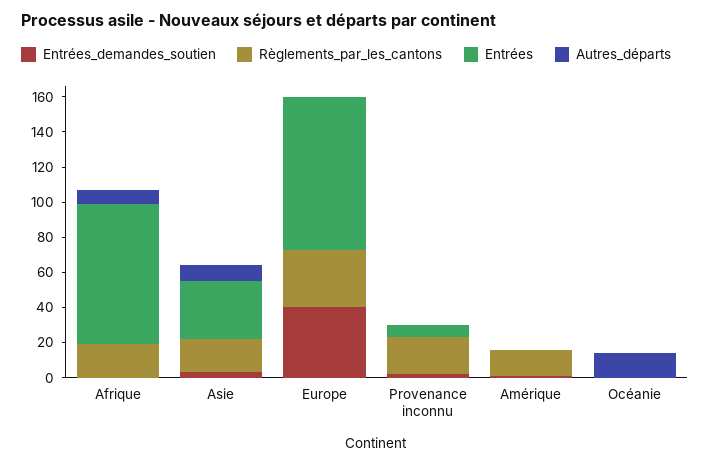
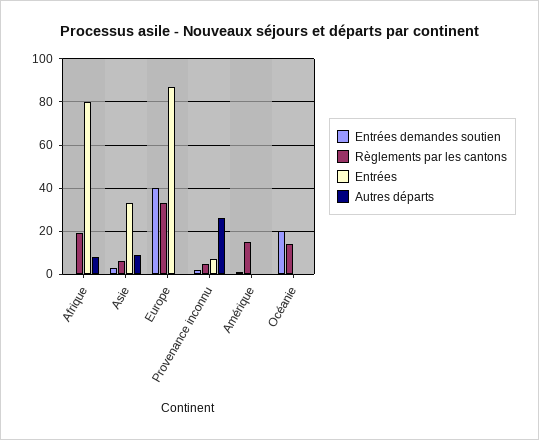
Règlements_par_les_cantons, Asie: 20 -> 5
Règlements_par_les_cantons, Provenance inconnu: 20 -> 5
Autres_départs, Provenance inconnu: 0 -> 25
Entrées_demandes_soutien, Océanie: 0 -> 20
Règlements_par_les_cantons, Océanie: 0 -> 15
Autres_départs, Océanie: 15 -> 0

